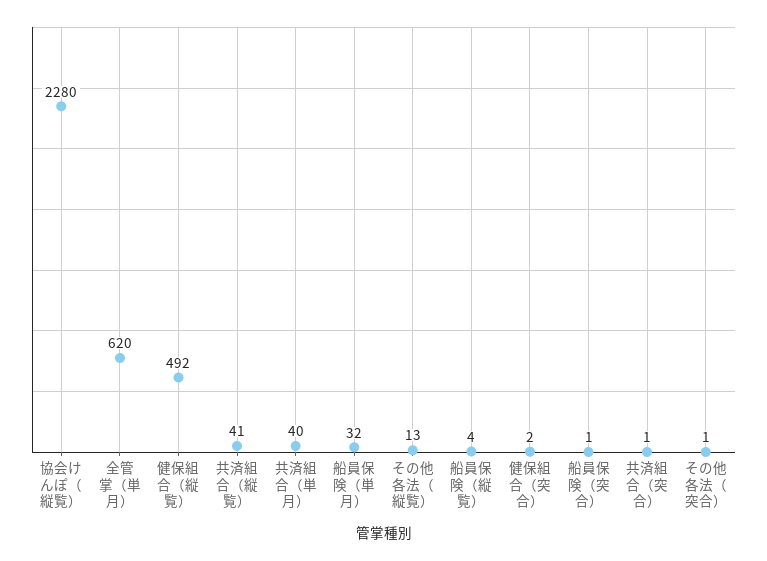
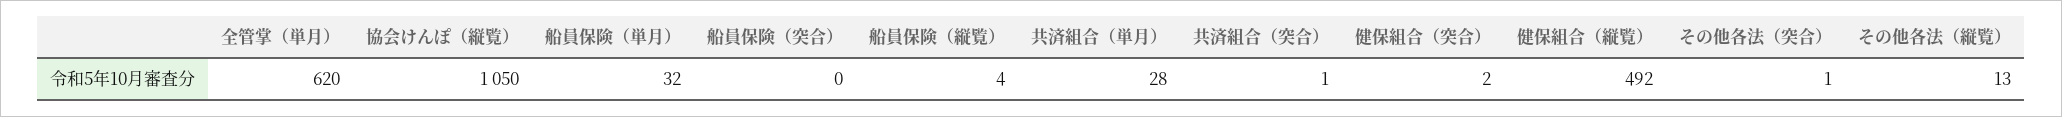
協会けんぽ（縦覧）: 2280 -> 1050
共済組合（縦覧）: 41 -> none
共済組合（単月）: 40 -> 28
船員保険（突合）: 1 -> 0

